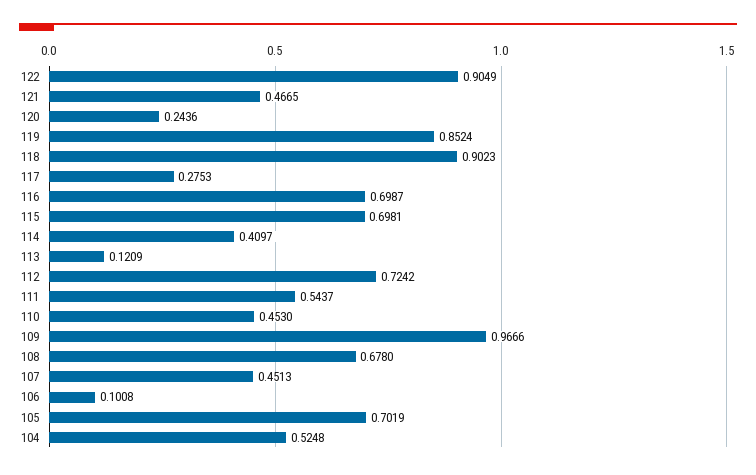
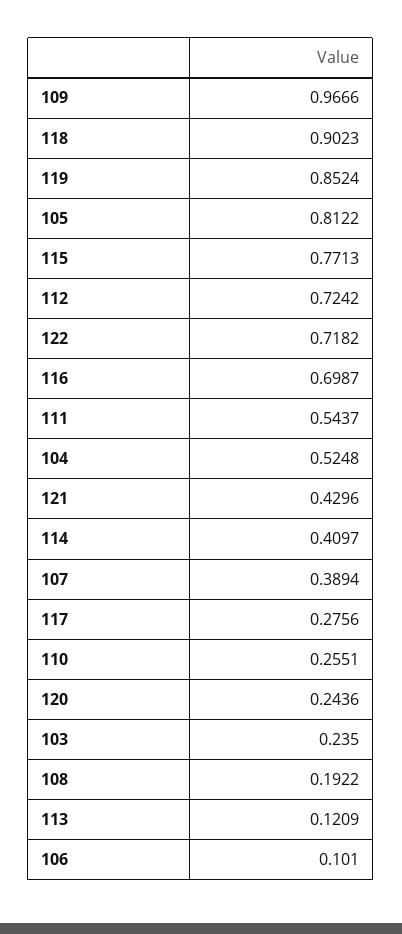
122: 0.9049 -> 0.7182
121: 0.4665 -> 0.4296
117: 0.2753 -> 0.2756
115: 0.6981 -> 0.7713
110: 0.453 -> 0.2551
108: 0.678 -> 0.1922
107: 0.4513 -> 0.3894
106: 0.1008 -> 0.101
105: 0.7019 -> 0.8122
103: none -> 0.235

